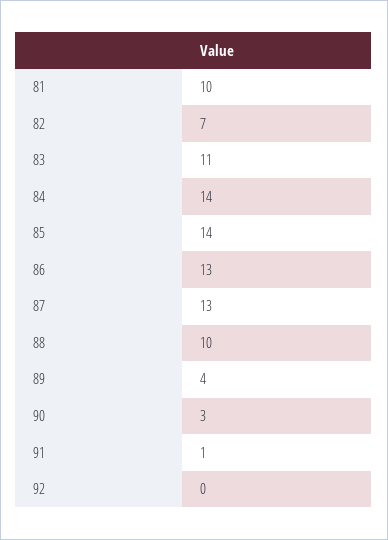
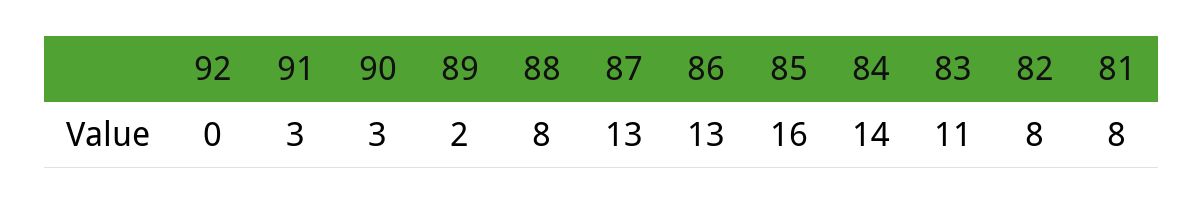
81: 10 -> 8
82: 7 -> 8
85: 14 -> 16
88: 10 -> 8
89: 4 -> 2
91: 1 -> 3

